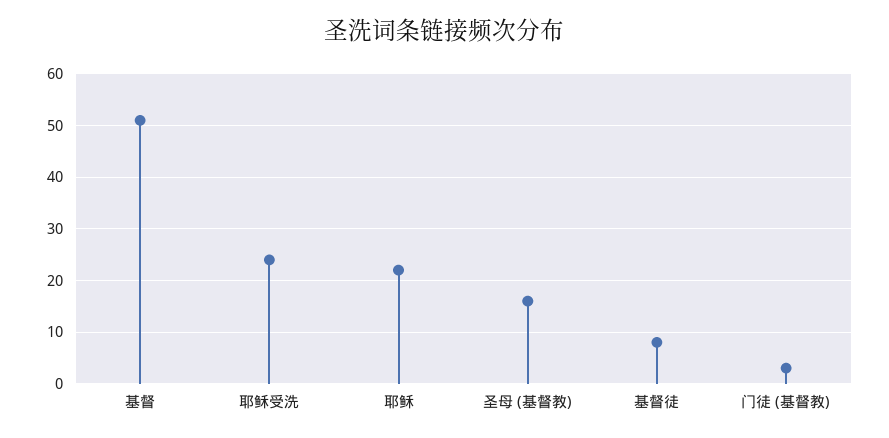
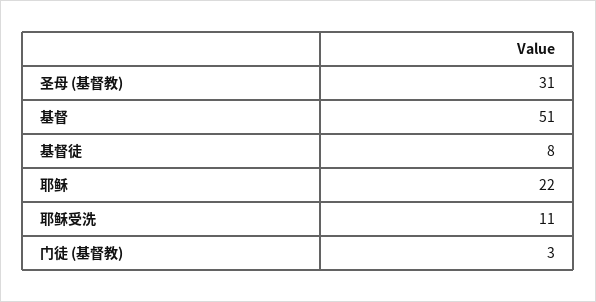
耶稣受洗: 25 -> 11
圣母 (基督教): 15 -> 31

